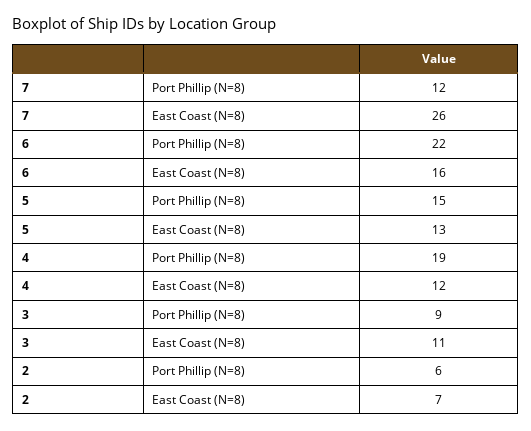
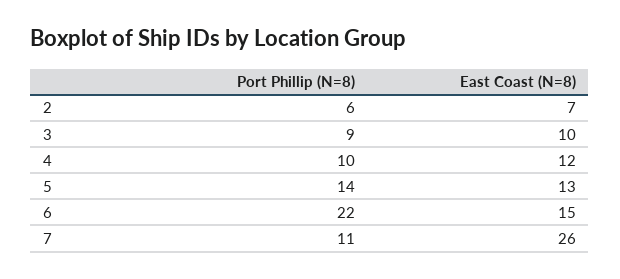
7, Port Phillip (N=8): 12 -> 11
6, East Coast (N=8): 16 -> 15
5, Port Phillip (N=8): 15 -> 14
4, Port Phillip (N=8): 19 -> 10
3, East Coast (N=8): 11 -> 10

